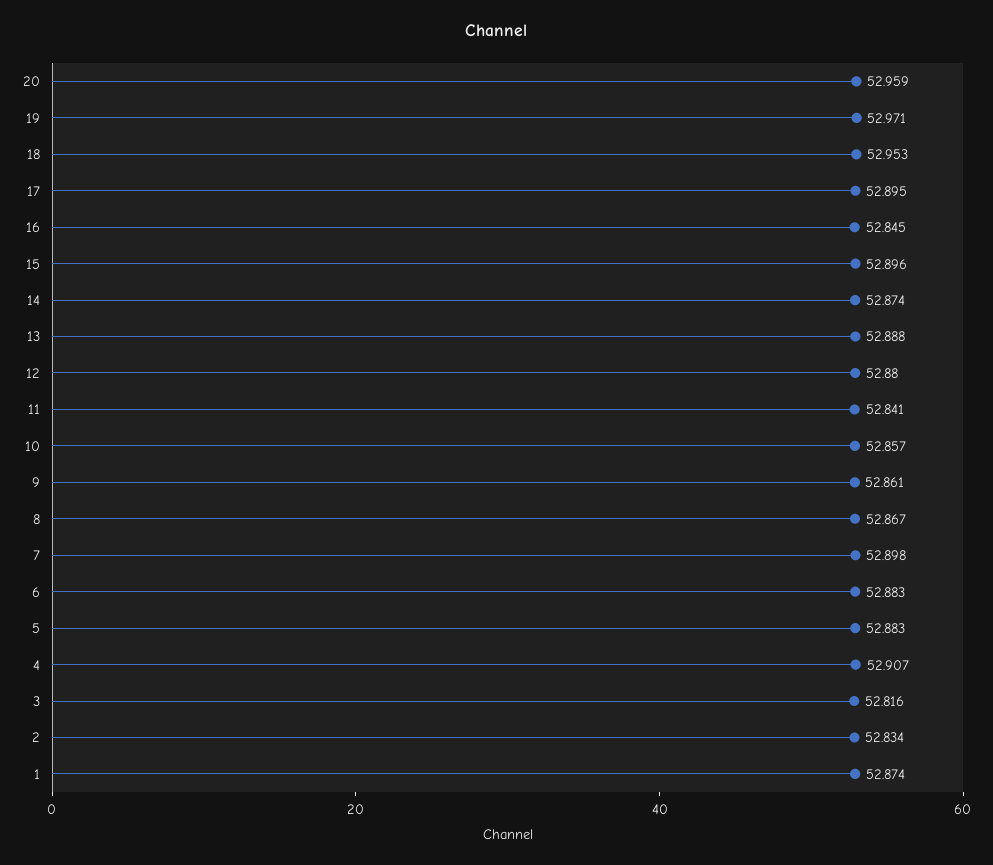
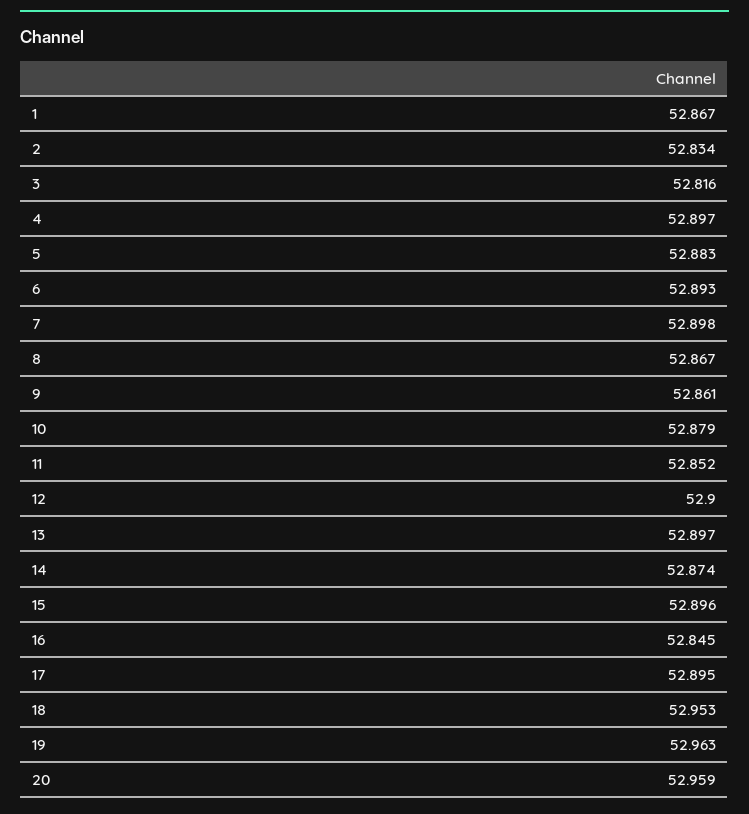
19: 52.971 -> 52.963
13: 52.888 -> 52.897
12: 52.88 -> 52.9
11: 52.841 -> 52.852
10: 52.857 -> 52.879
6: 52.883 -> 52.893
4: 52.907 -> 52.897
1: 52.874 -> 52.867

